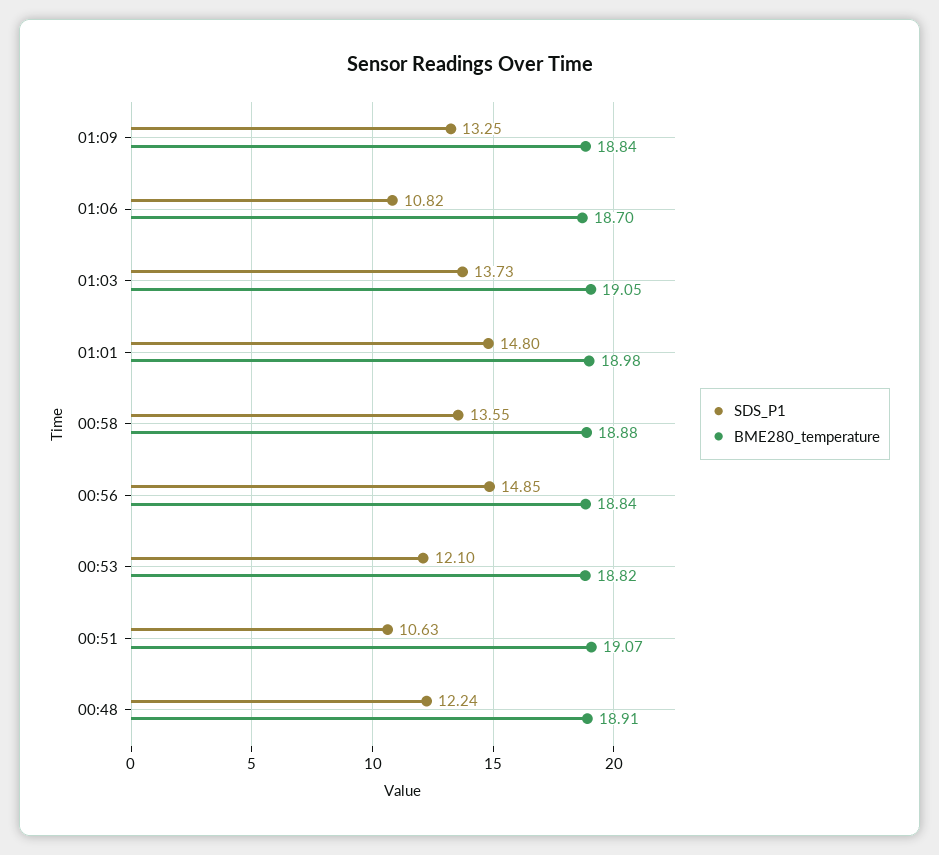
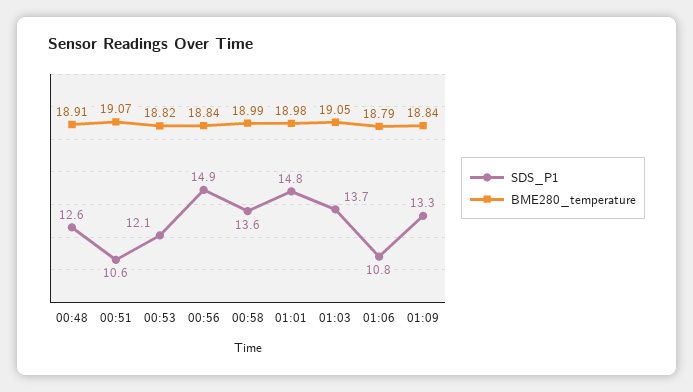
BME280_temperature, 01:06: 18.7 -> 18.79
BME280_temperature, 00:58: 18.88 -> 18.99
SDS_P1, 00:48: 12.24 -> 12.6

